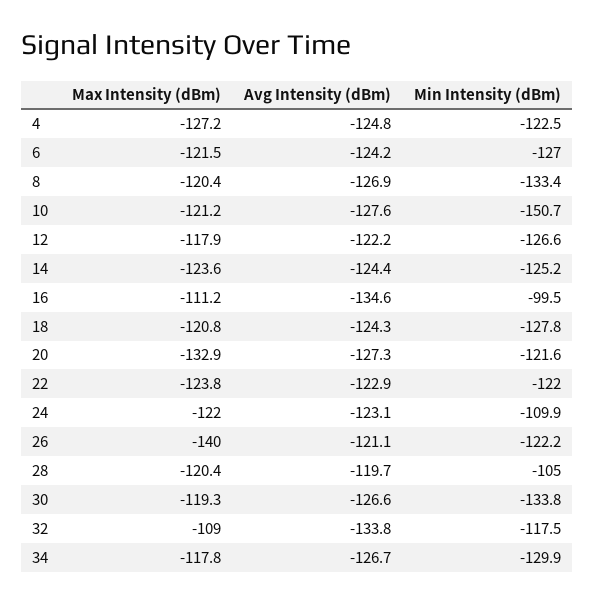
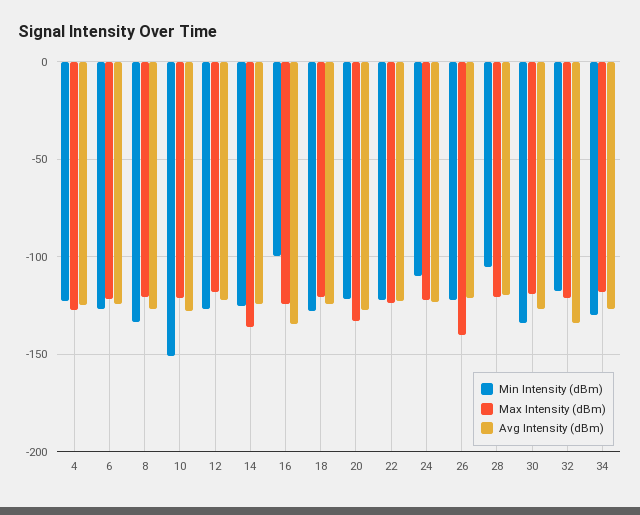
Max Intensity (dBm), 14: -123.6 -> -135
Max Intensity (dBm), 16: -111.2 -> -125
Max Intensity (dBm), 32: -109 -> -120

